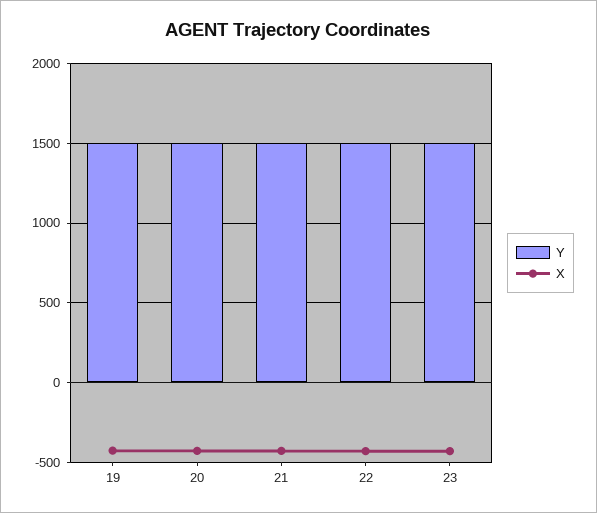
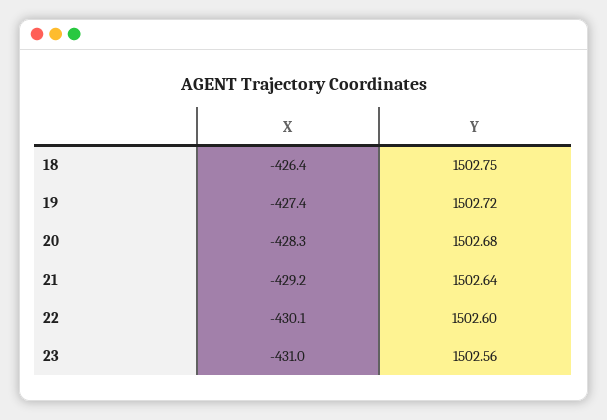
X, 18: none -> -426.4
Y, 18: none -> 1502.75

